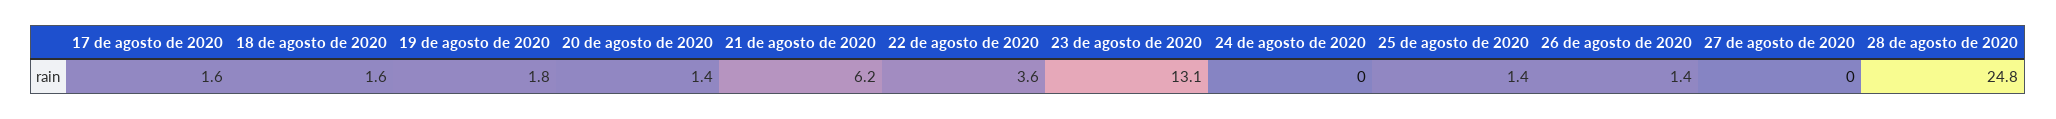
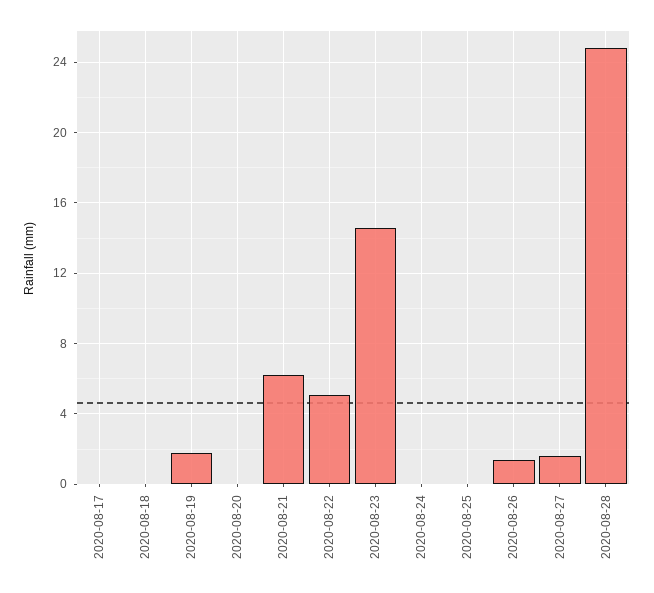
17 de agosto de 2020: 1.6 -> 0
18 de agosto de 2020: 1.6 -> 0
20 de agosto de 2020: 1.4 -> 0
22 de agosto de 2020: 3.6 -> 5
23 de agosto de 2020: 13.1 -> 14.5
25 de agosto de 2020: 1.4 -> 0
27 de agosto de 2020: 0 -> 1.5

